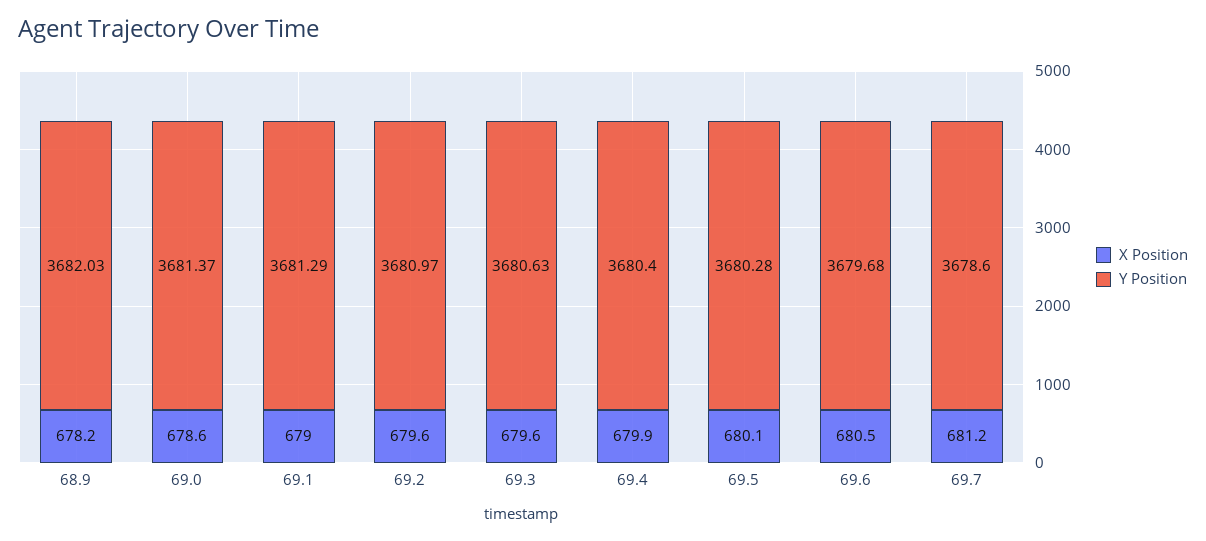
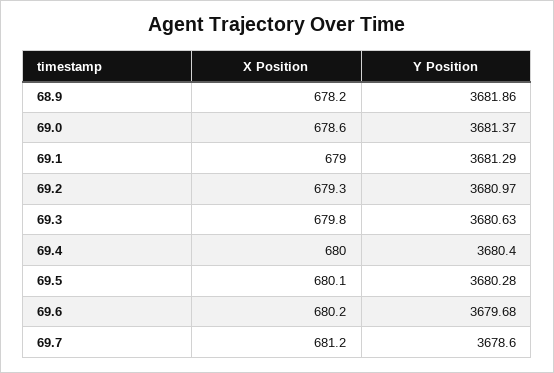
Y Position, 68.9: 3682.03 -> 3681.86
X Position, 69.2: 679.6 -> 679.3
X Position, 69.3: 679.6 -> 679.8
X Position, 69.4: 679.9 -> 680
X Position, 69.6: 680.5 -> 680.2

